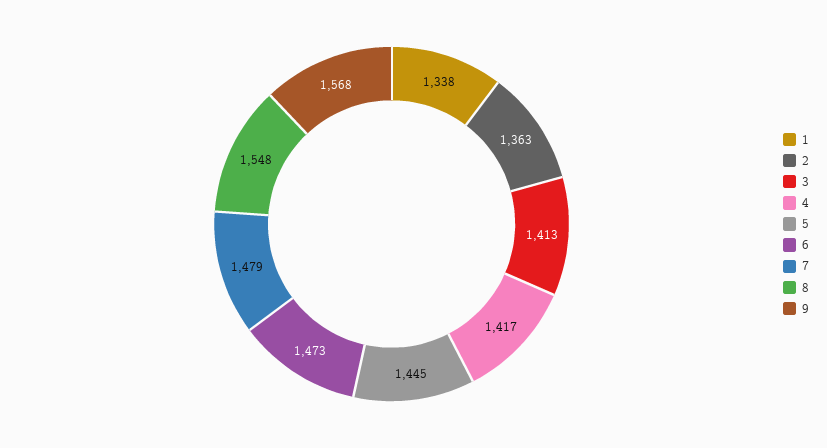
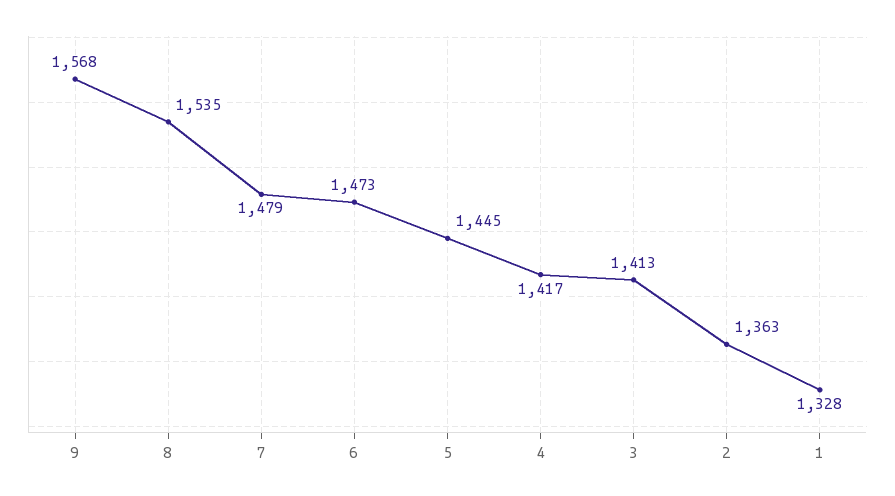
1: 1338 -> 1328
8: 1548 -> 1535

